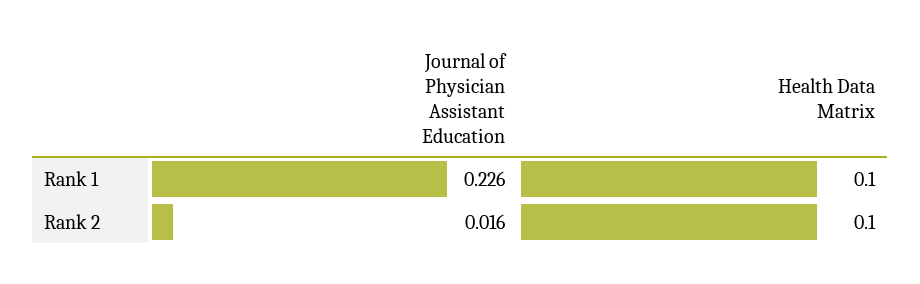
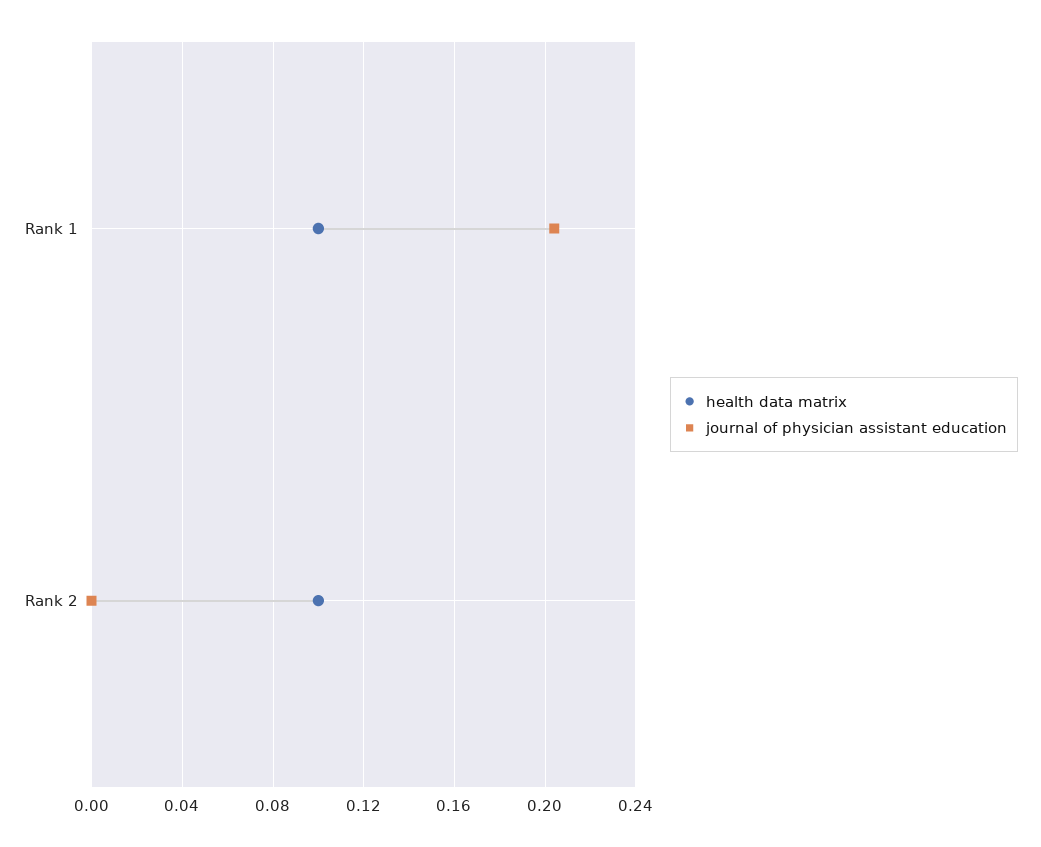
Journal of Physician Assistant Education, Rank 1: 0.226 -> 0.205
Journal of Physician Assistant Education, Rank 2: 0.016 -> 0

